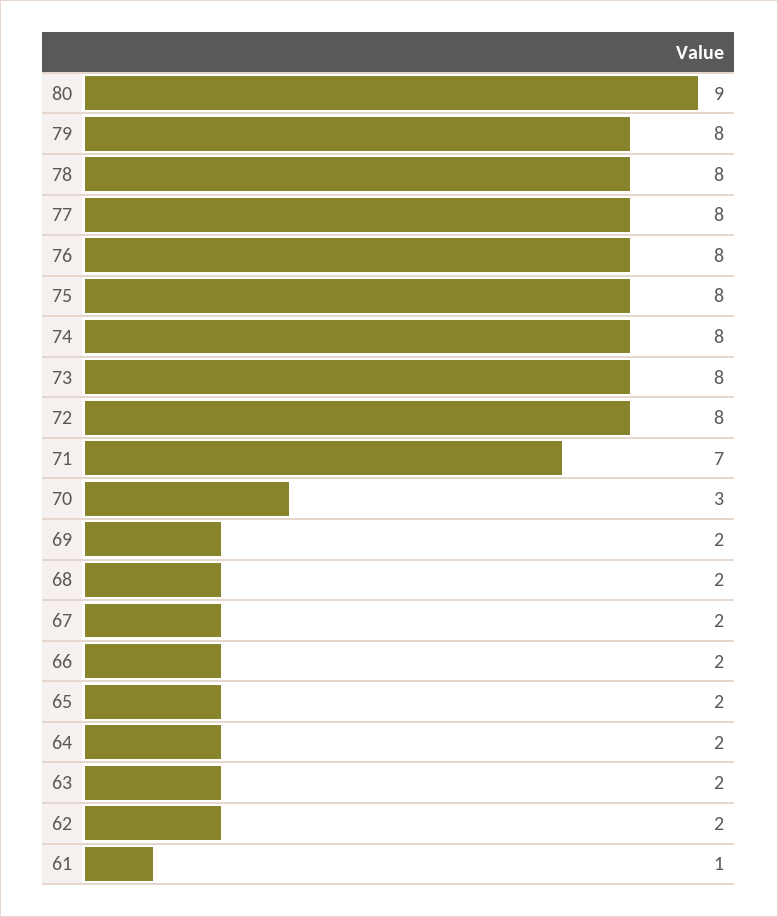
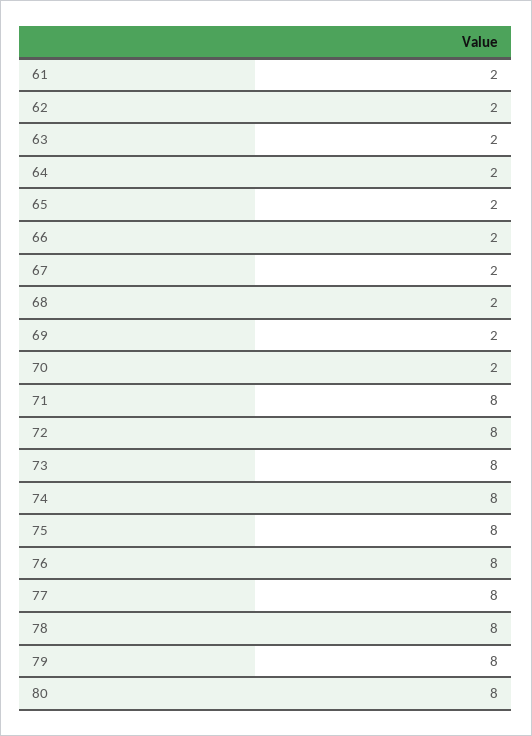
80: 9 -> 8
71: 7 -> 8
70: 3 -> 2
61: 1 -> 2

